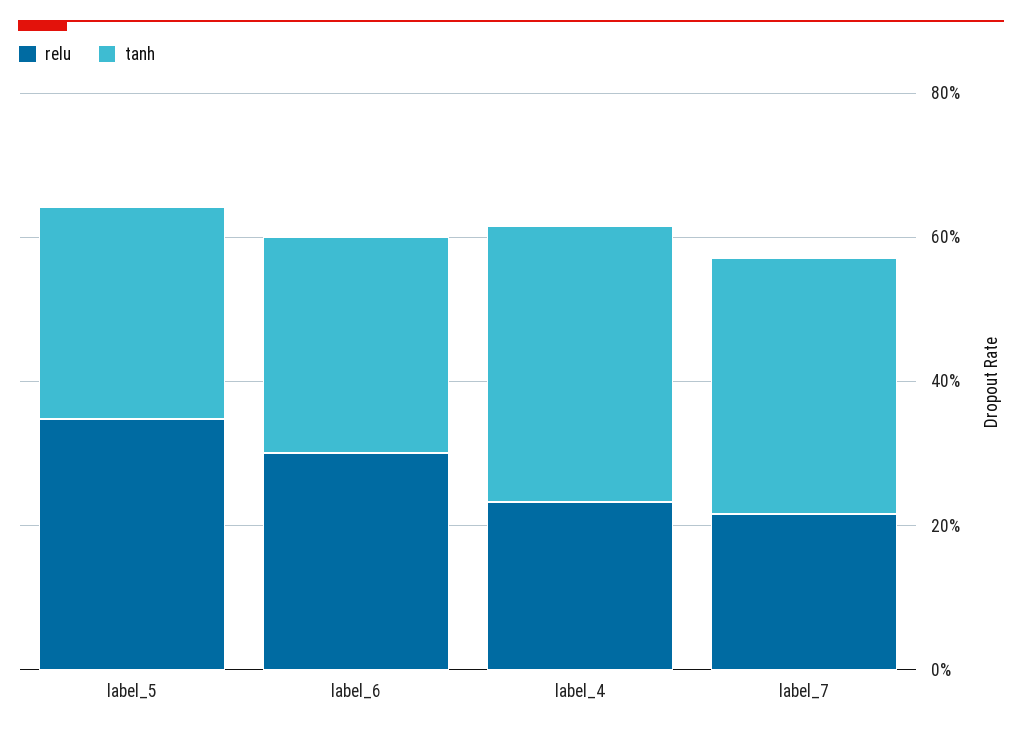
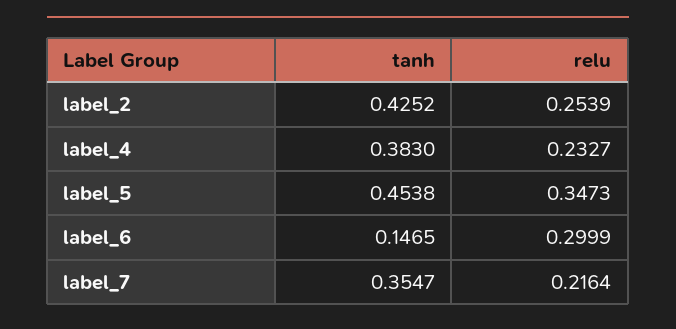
tanh, label_5: 0.3 -> 0.4538
tanh, label_6: 0.3 -> 0.1465
tanh, label_2: none -> 0.4252
relu, label_2: none -> 0.2539

